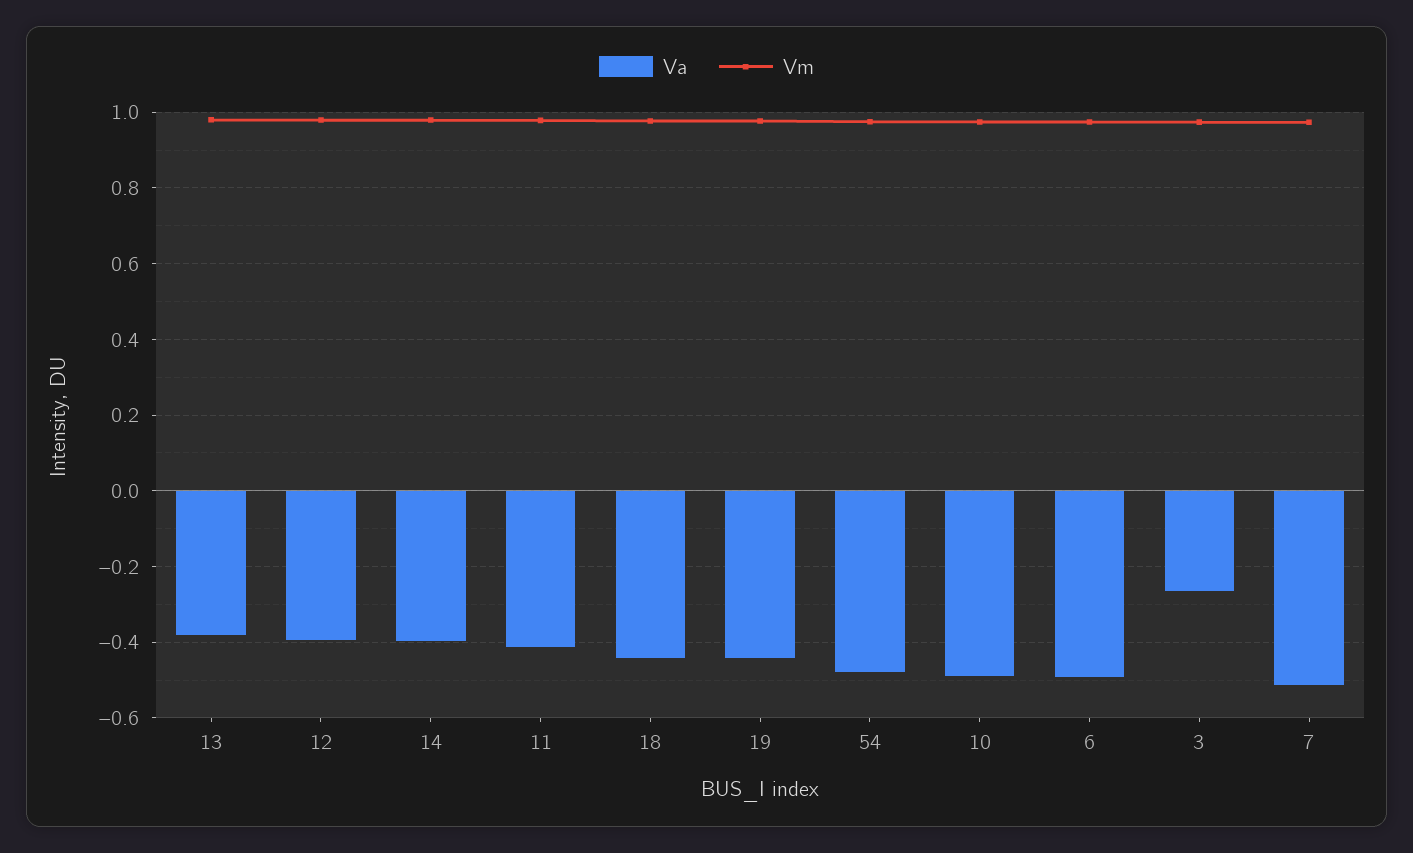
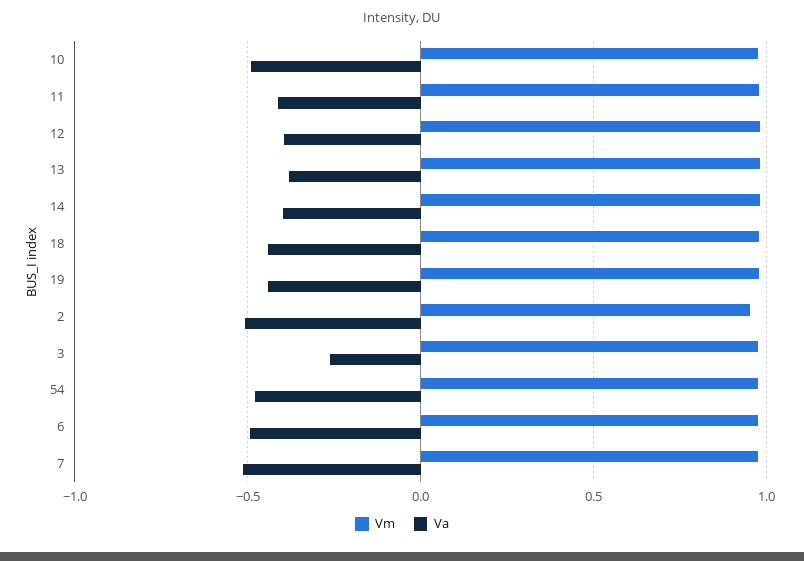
Vm, 2: none -> 0.95
Va, 2: none -> -0.5

